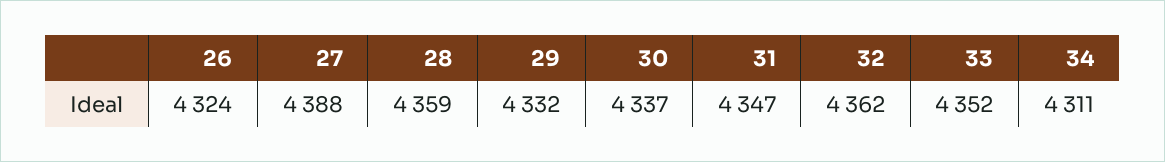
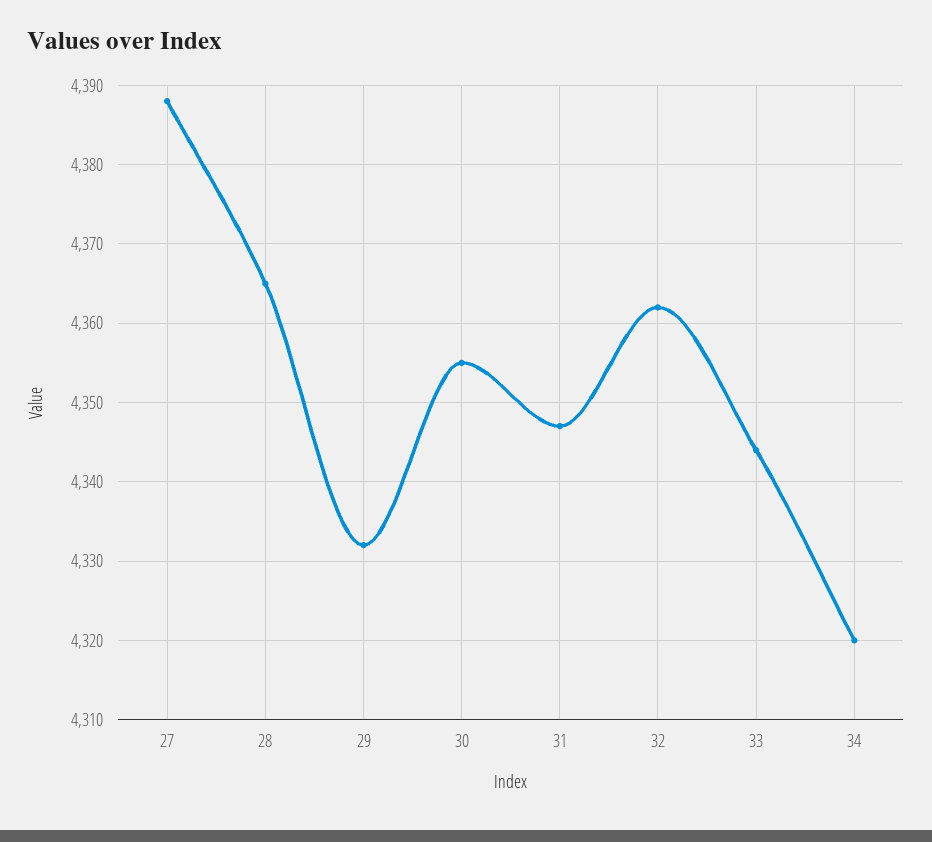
26: 4324 -> none
28: 4359 -> 4365
30: 4337 -> 4355
33: 4352 -> 4344
34: 4311 -> 4320

